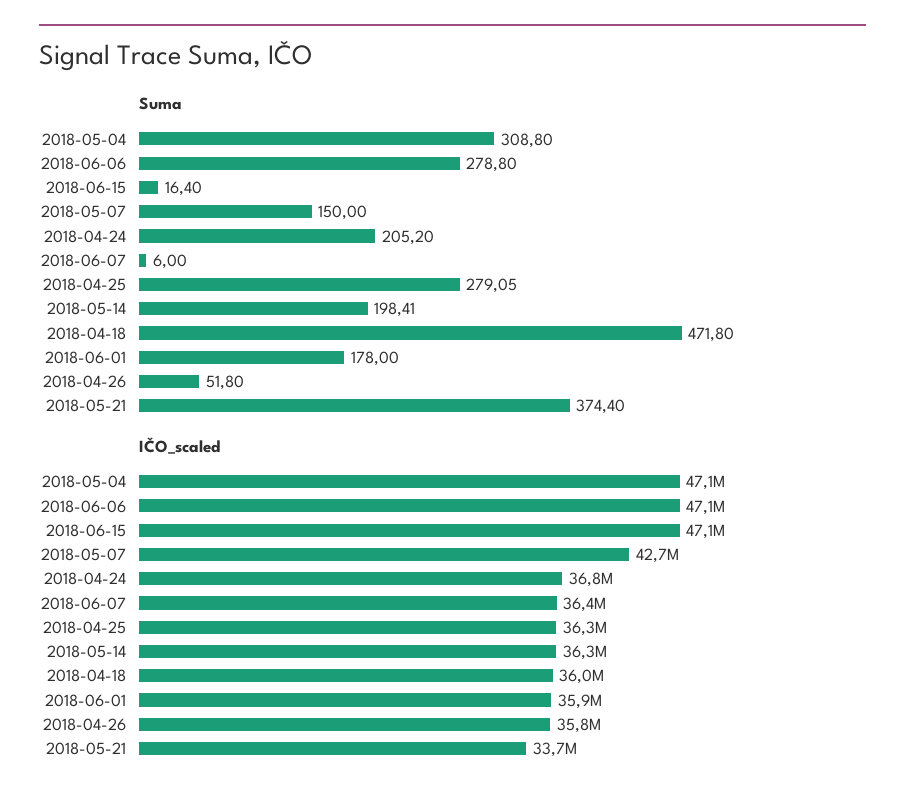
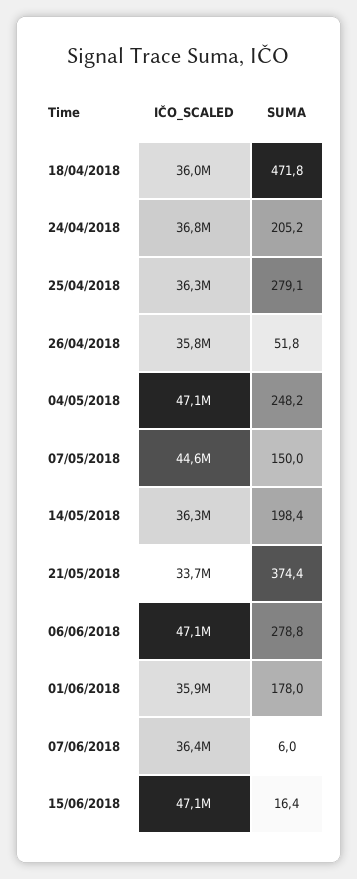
Suma, 2018-05-04: 308.8 -> 248.2
IČO_scaled, 2018-05-07: 42700000 -> 44600000

